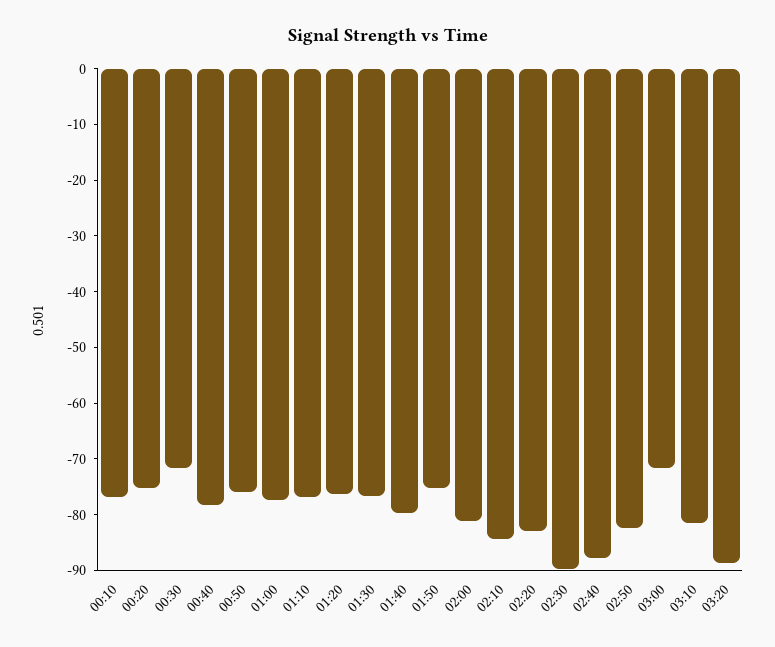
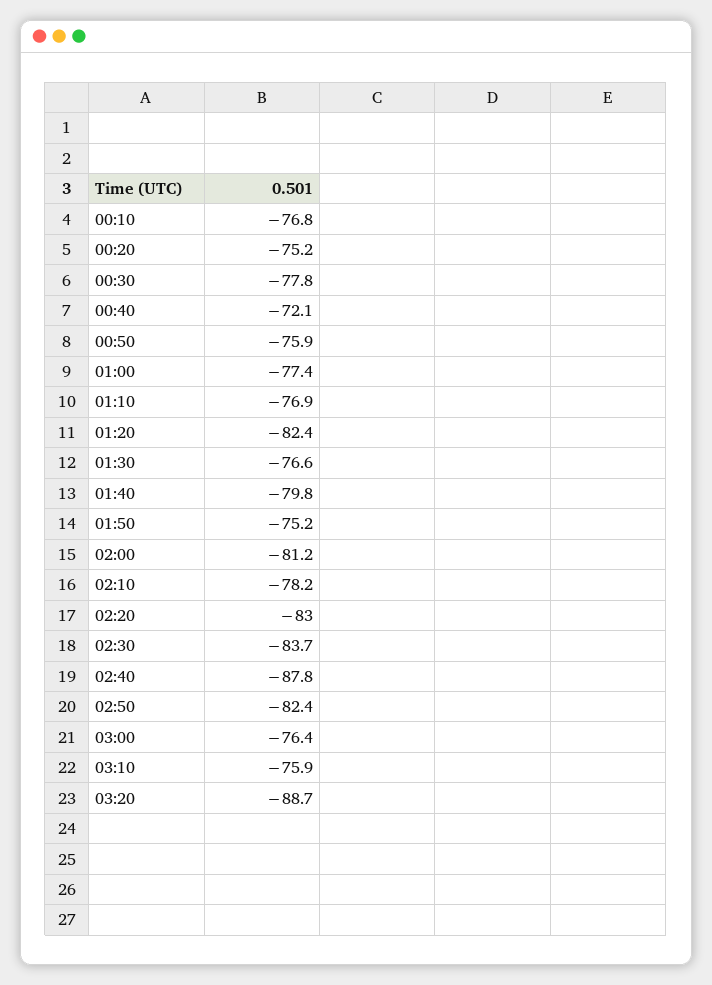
00:30: -72 -> -77.8
00:40: -78 -> -72.1
01:20: -76 -> -82.4
02:10: -84 -> -78.2
02:30: -90 -> -83.7
03:00: -72 -> -76.4
03:10: -82 -> -75.9

